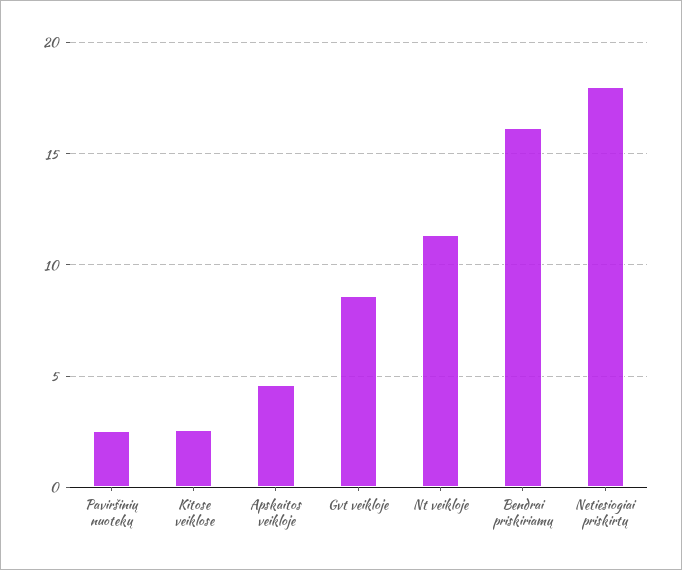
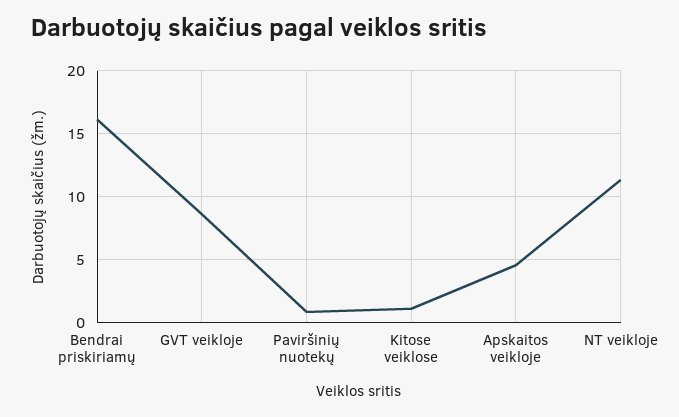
Paviršinių nuotekų: 2.5 -> 1
Kitose veiklose: 2.5 -> 1
Netiesiogiai priskirtų: 18 -> none

